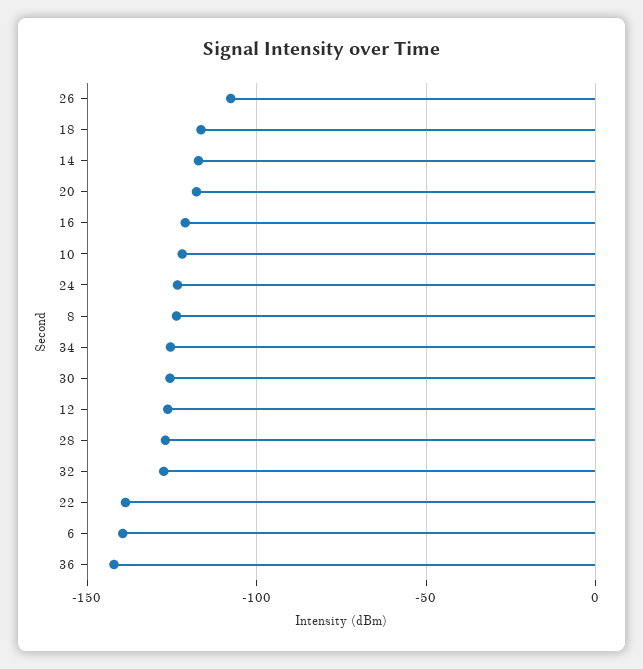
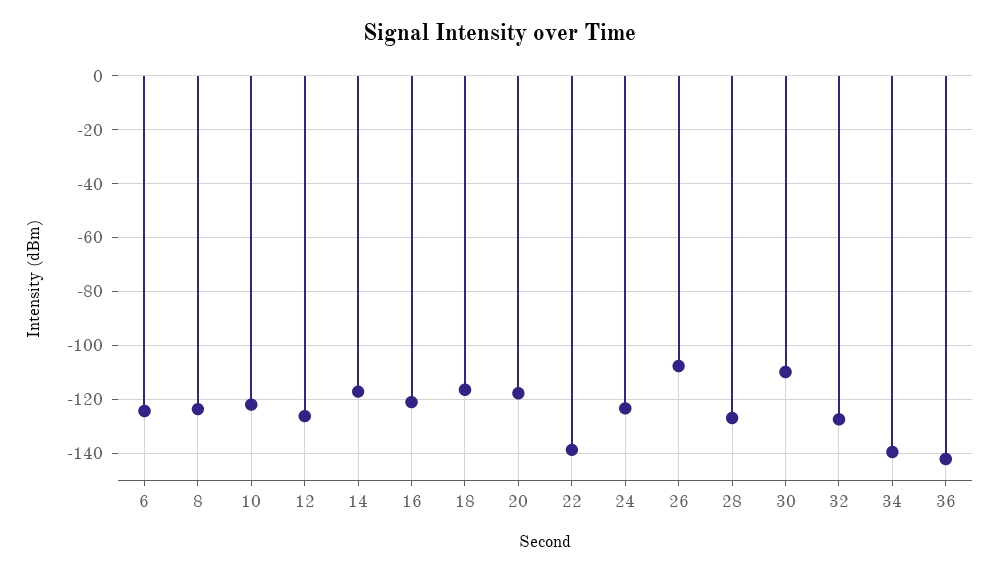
34: -125 -> -140
30: -125 -> -110
6: -140 -> -125

